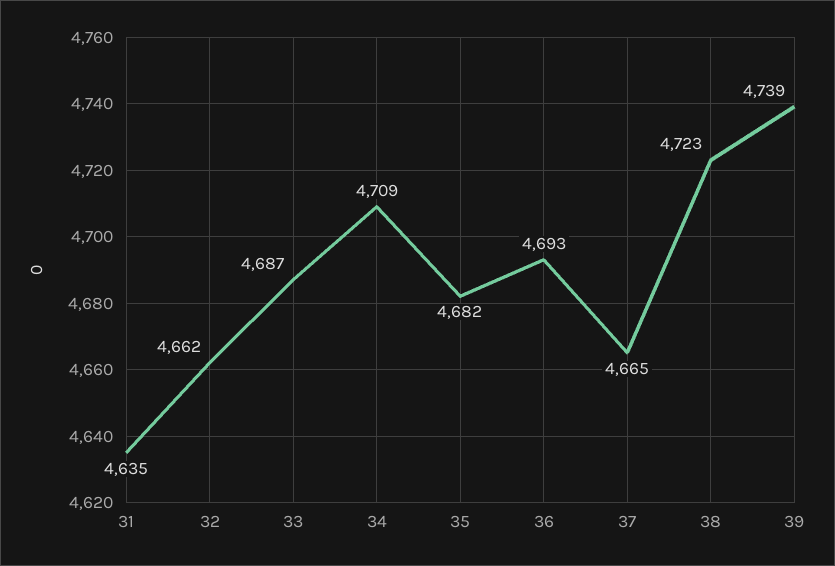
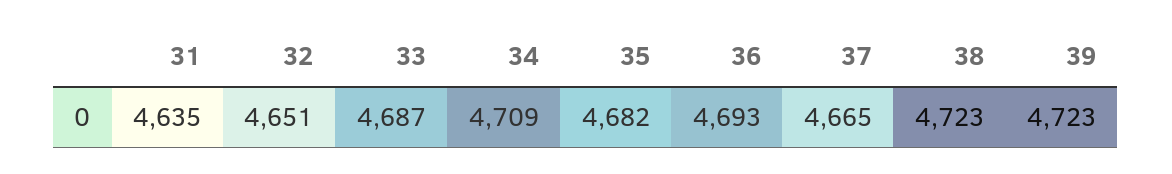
32: 4662 -> 4651
39: 4739 -> 4723

